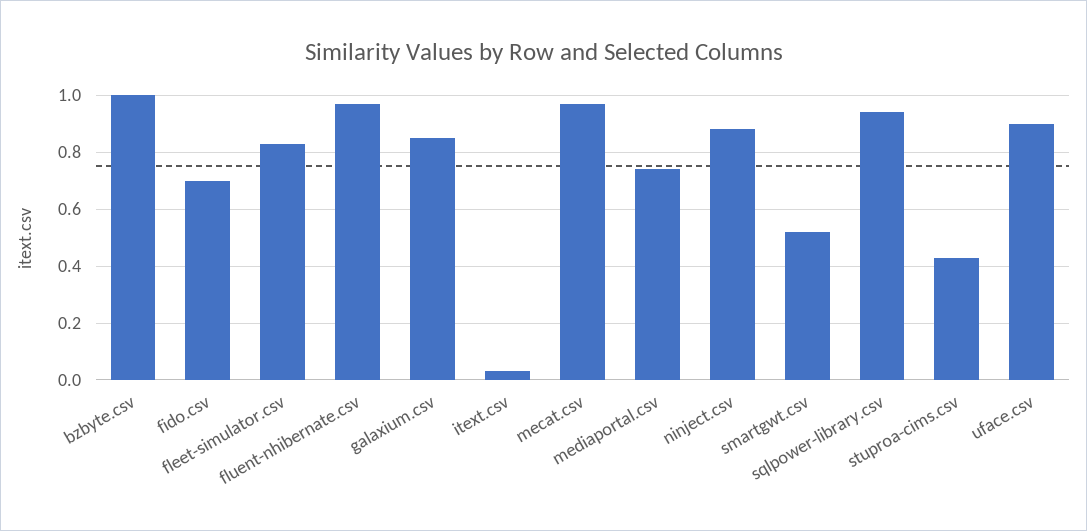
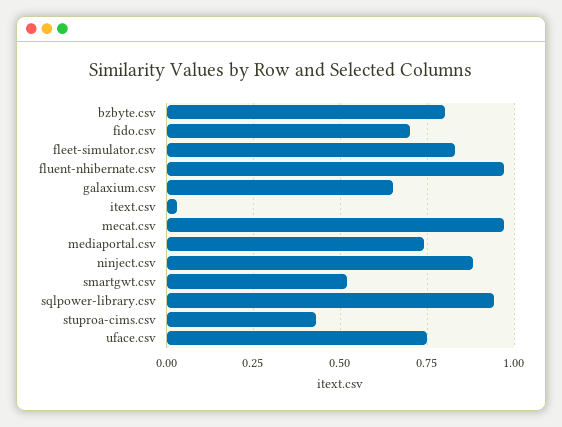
bzbyte.csv: 1 -> 0.8
galaxium.csv: 0.85 -> 0.65
uface.csv: 0.9 -> 0.75

